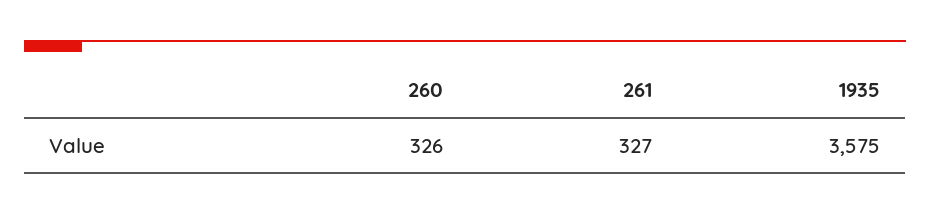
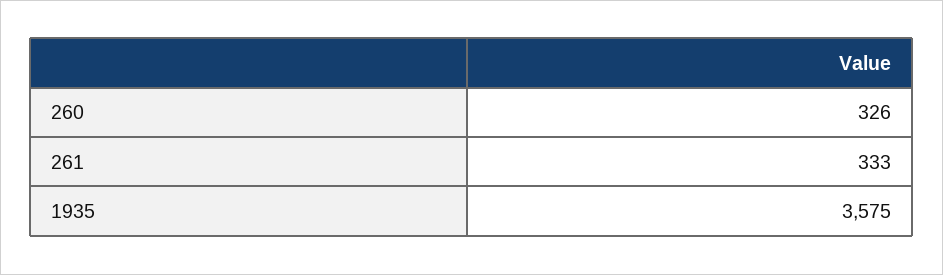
261: 327 -> 333

